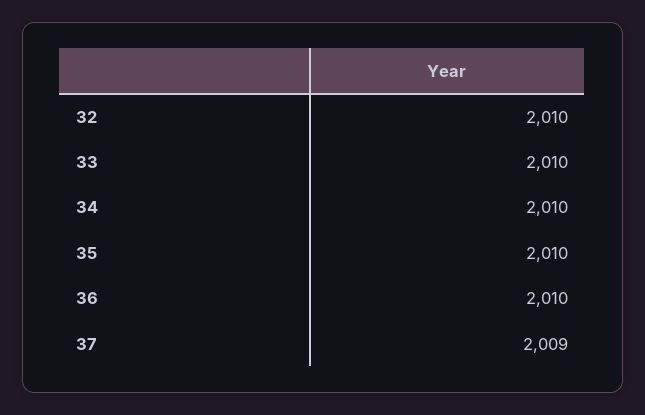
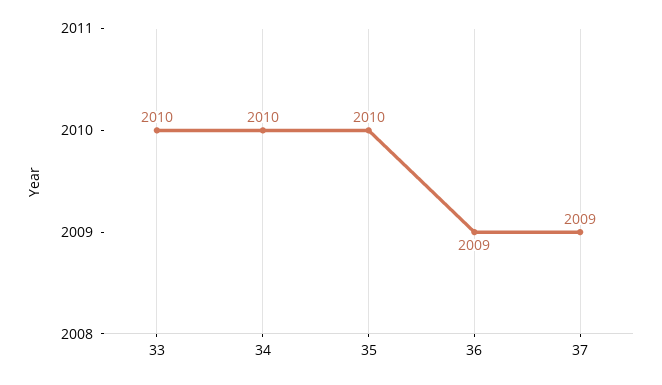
32: 2010 -> none
36: 2010 -> 2009

